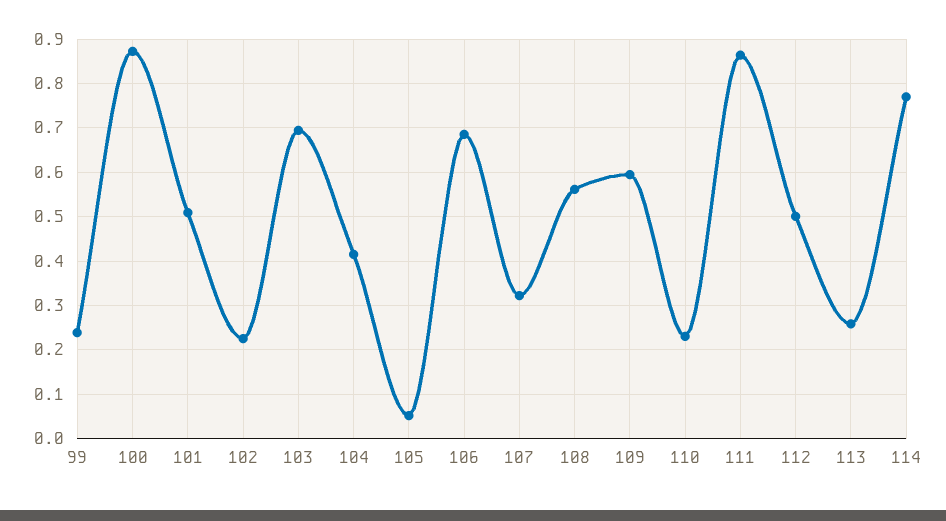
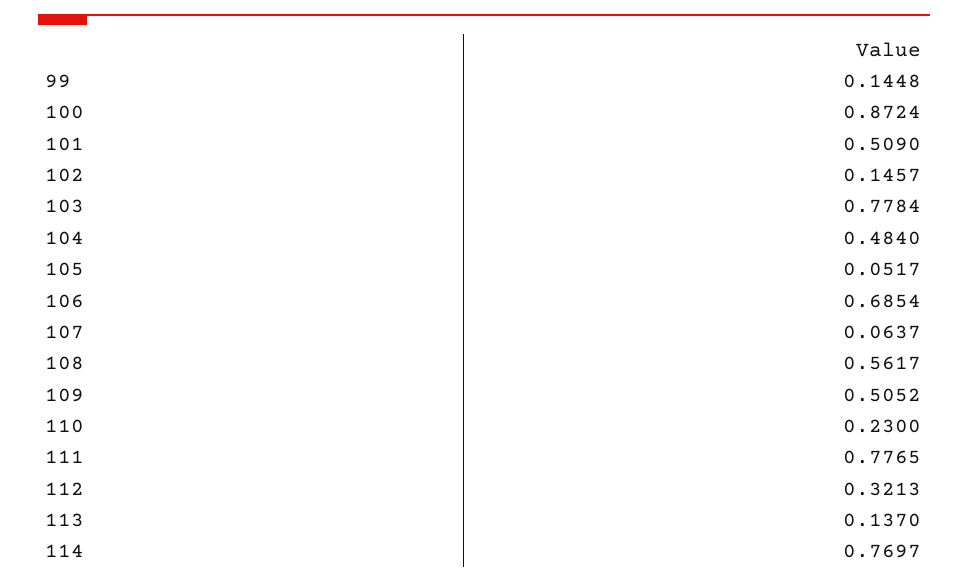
99: 0.24 -> 0.1448
102: 0.22 -> 0.1457
103: 0.7 -> 0.7784
104: 0.42 -> 0.484
107: 0.32 -> 0.0637
109: 0.6 -> 0.5052
111: 0.86 -> 0.7765
112: 0.5 -> 0.3213
113: 0.26 -> 0.137

